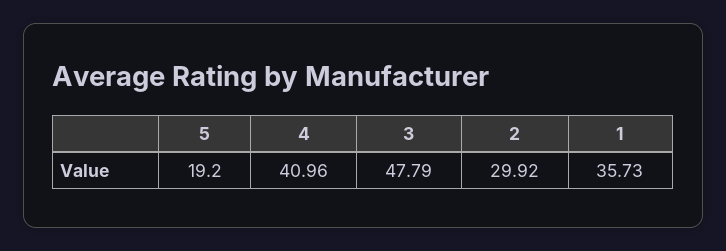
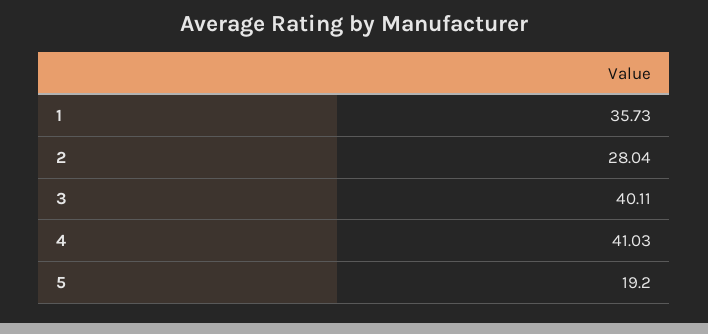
4: 40.96 -> 41.03
3: 47.79 -> 40.11
2: 29.92 -> 28.04

